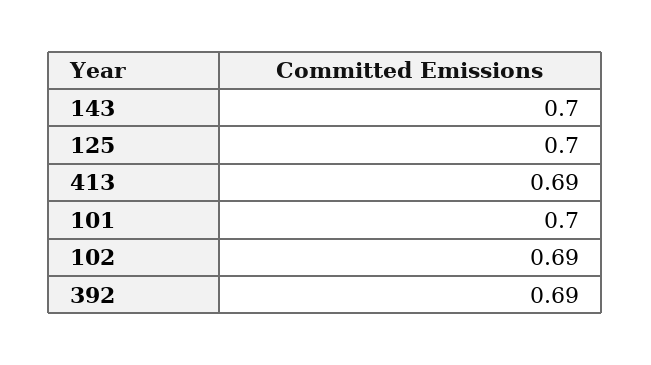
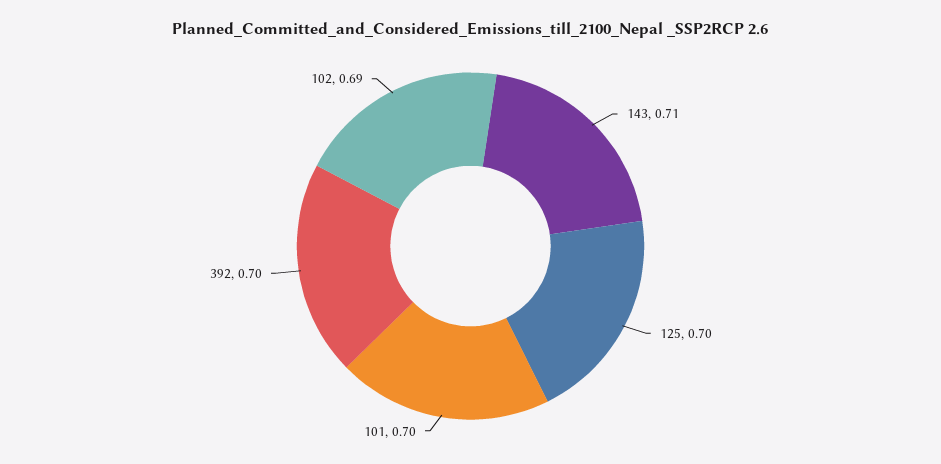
143: 0.7 -> 0.71
413: 0.69 -> none
392: 0.69 -> 0.7

